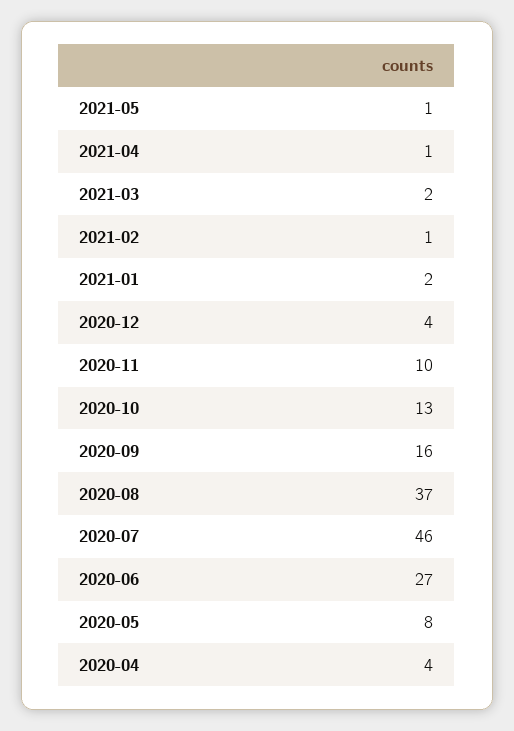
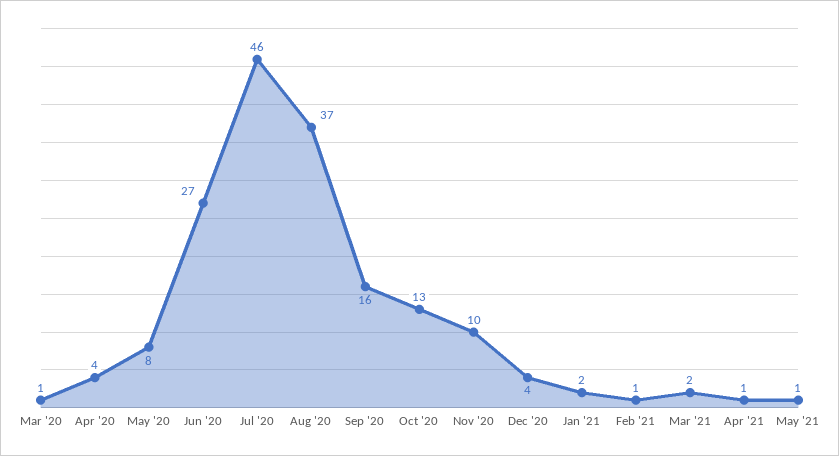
Mar '20: none -> 1

